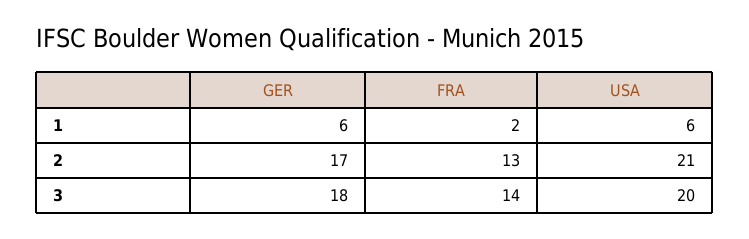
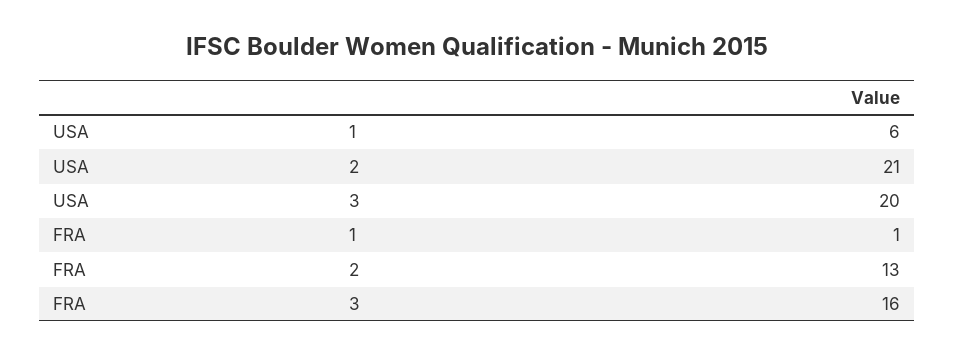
GER, 1: 6 -> none
FRA, 1: 2 -> 1
GER, 2: 17 -> none
GER, 3: 18 -> none
FRA, 3: 14 -> 16

